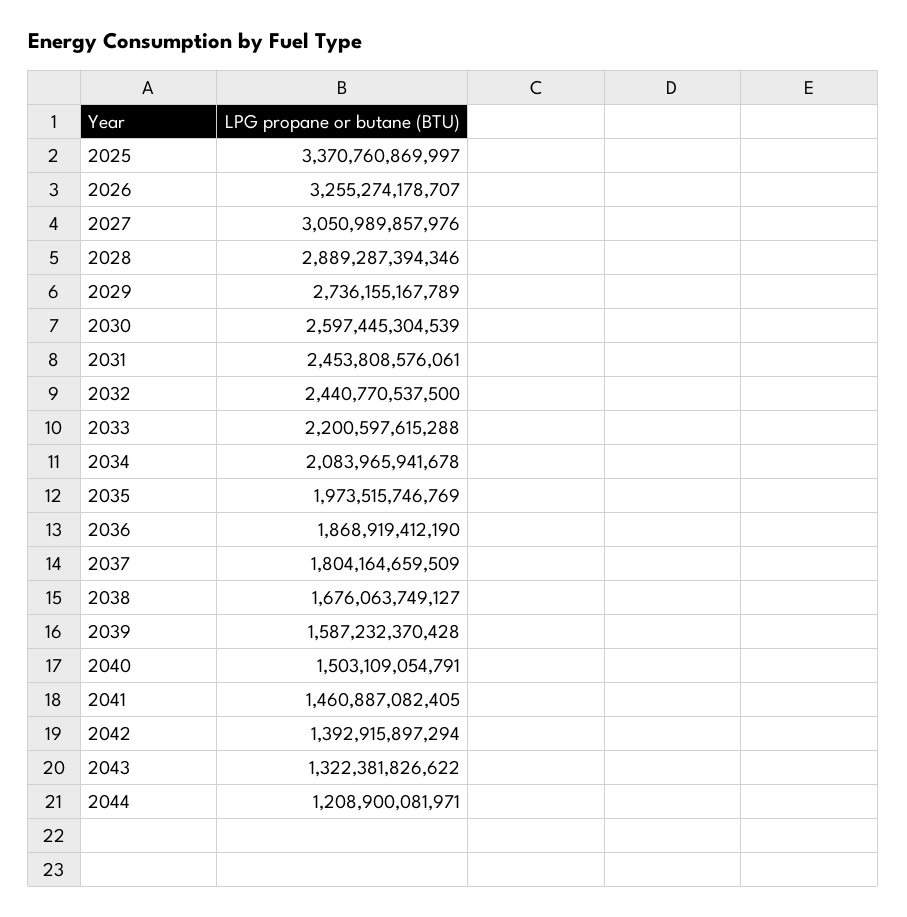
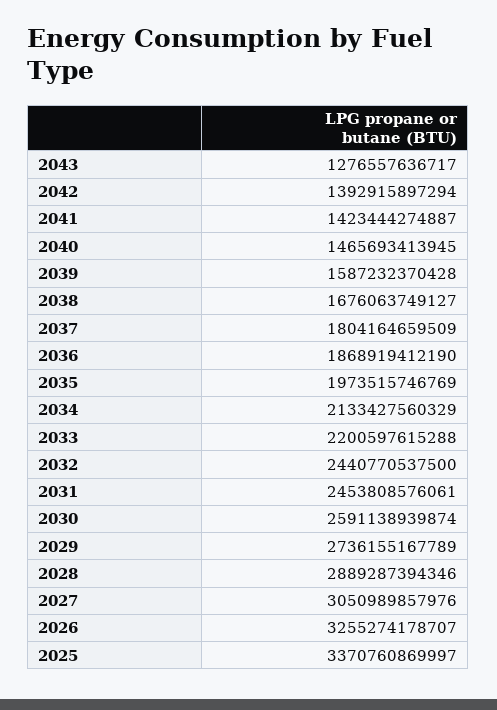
2030: 2597445304539 -> 2591138939874
2034: 2083965941678 -> 2133427560329
2040: 1503109054791 -> 1465693413945
2041: 1460887082405 -> 1423444274887
2043: 1322381826622 -> 1276557636717
2044: 1208900081971 -> none

